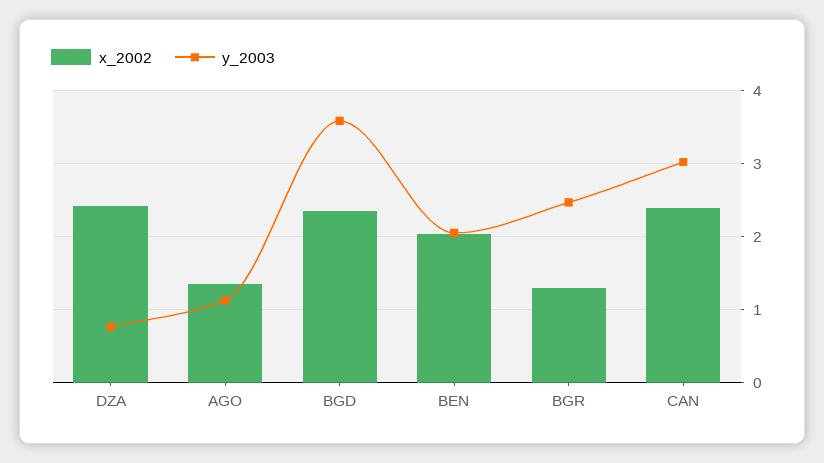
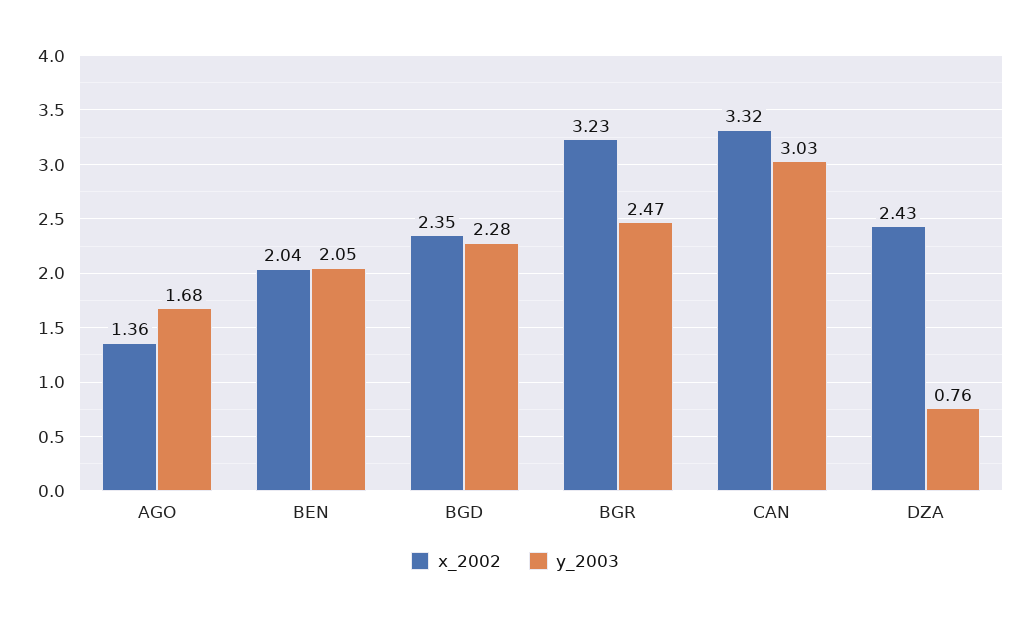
y_2003, AGO: 1.1 -> 1.68
y_2003, BGD: 3.6 -> 2.28
x_2002, BGR: 1.3 -> 3.23
x_2002, CAN: 2.4 -> 3.32

